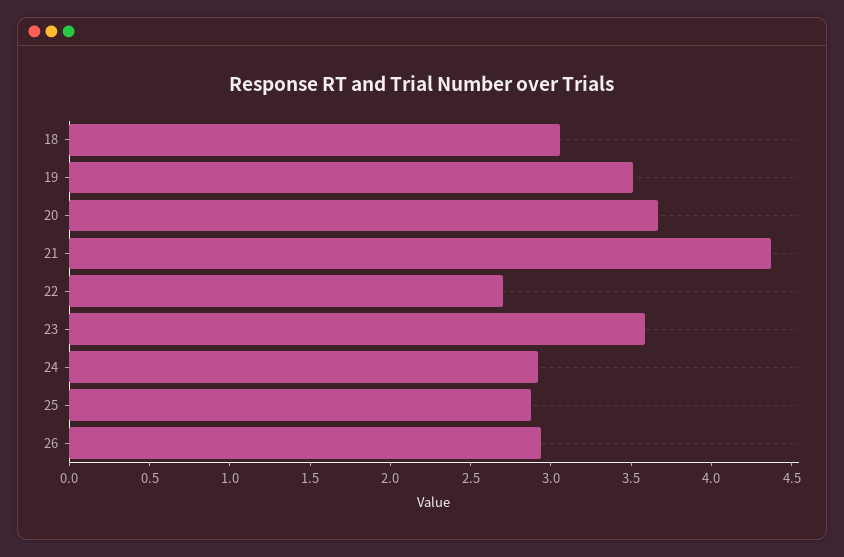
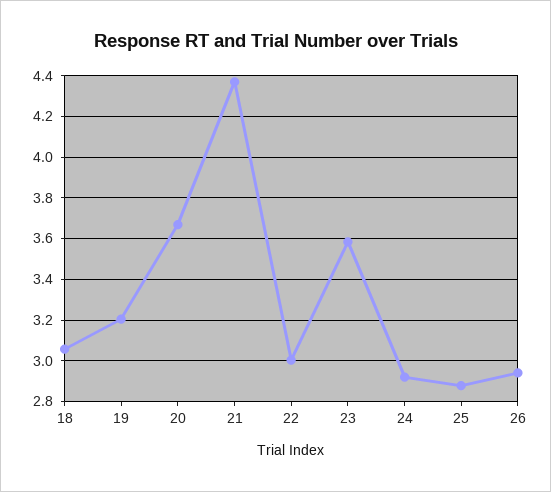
19: 3.5 -> 3.2
22: 2.7 -> 3

